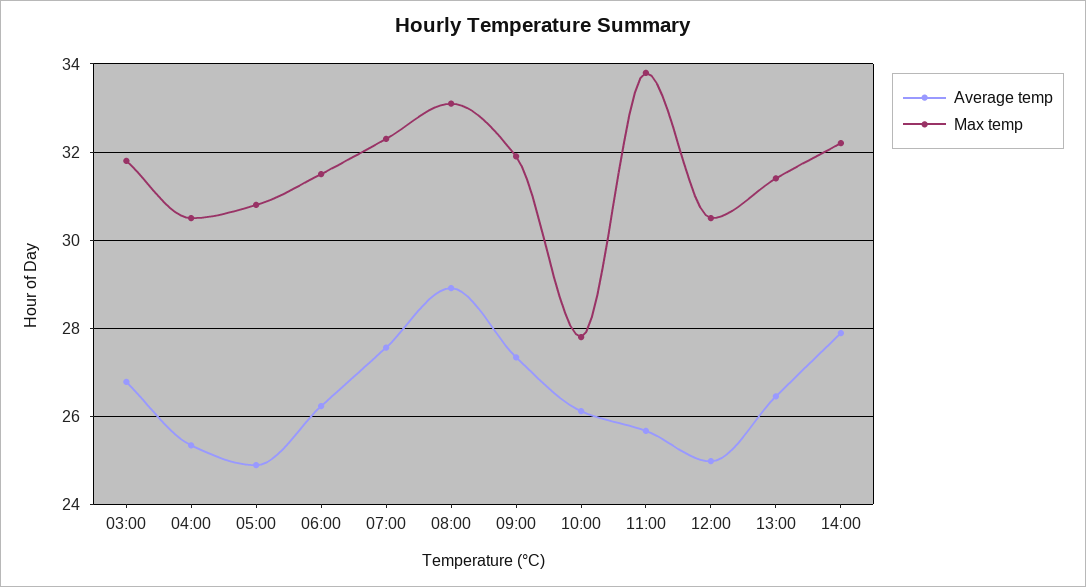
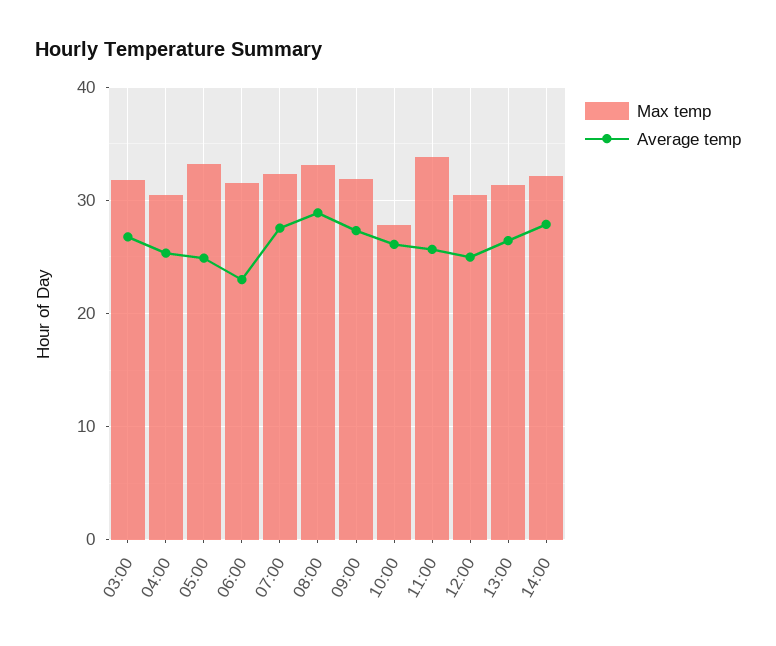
Max temp, 05:00: 30.8 -> 33
Average temp, 06:00: 26.2 -> 23

